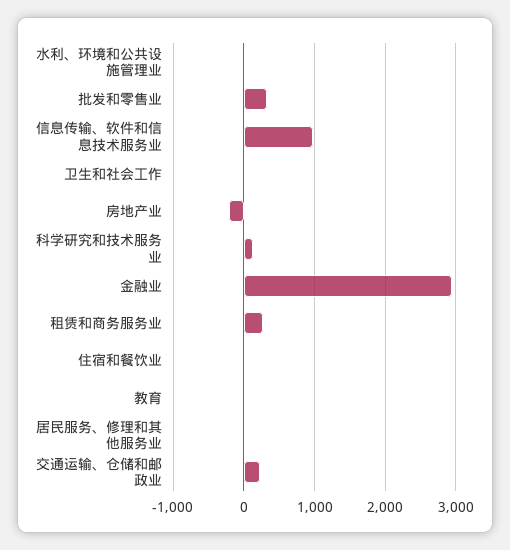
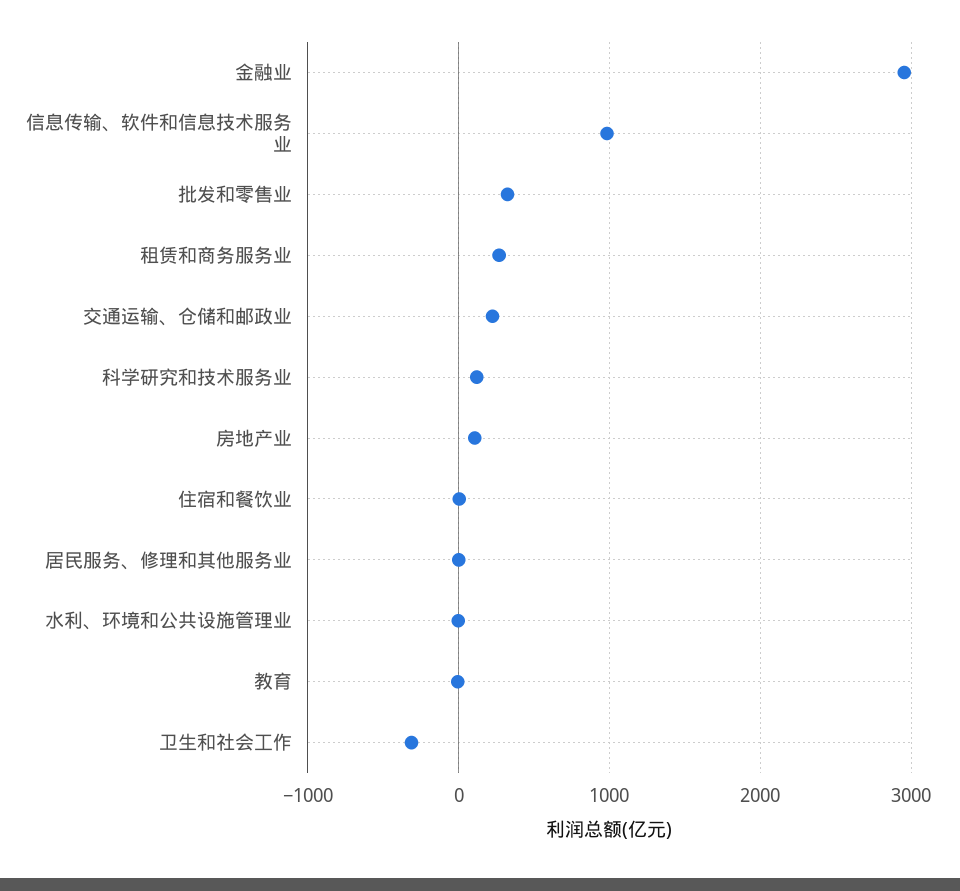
卫生和社会工作: 0 -> -300
房地产业: -200 -> 100

